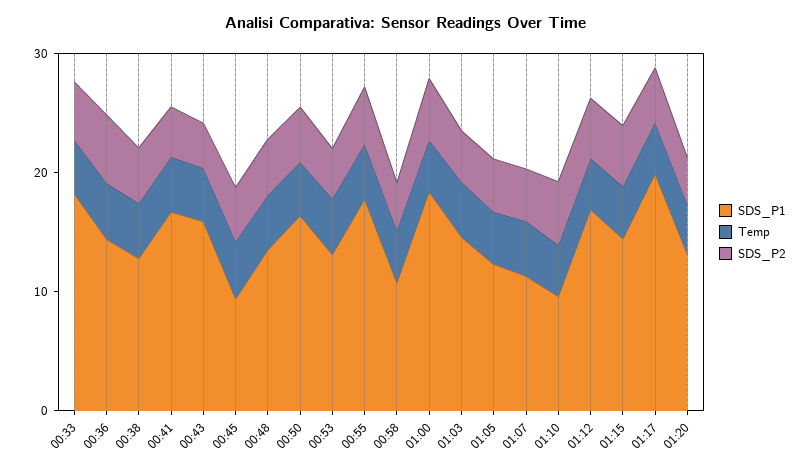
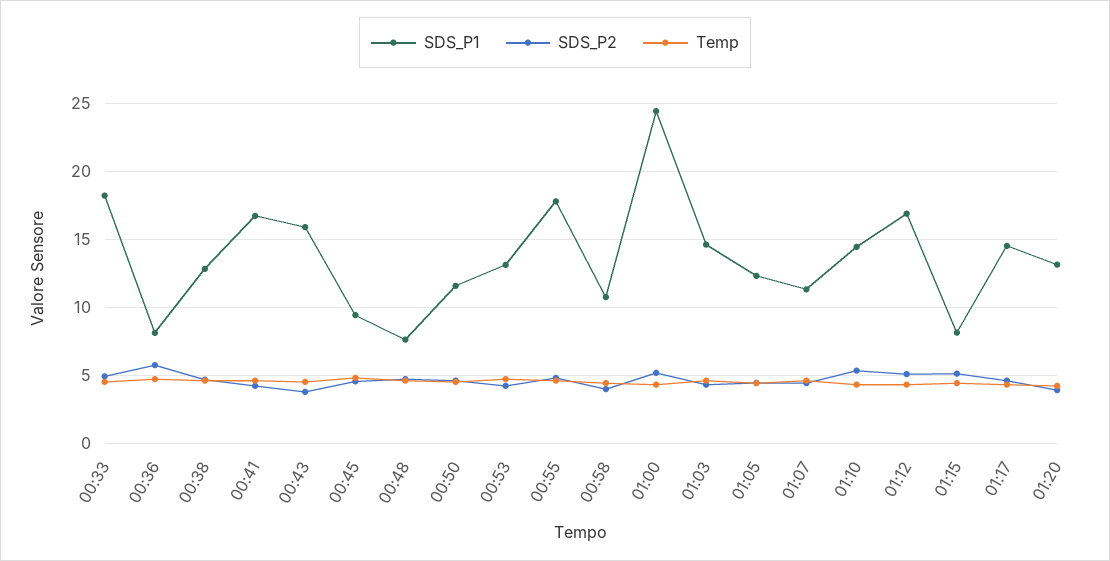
SDS_P1, 00:36: 14 -> 8
SDS_P1, 00:48: 14 -> 7.5
SDS_P1, 00:50: 16 -> 11.5
SDS_P1, 01:00: 18 -> 24.5
SDS_P1, 01:10: 10 -> 14.5
SDS_P1, 01:15: 14 -> 8
SDS_P1, 01:17: 20 -> 14.5

